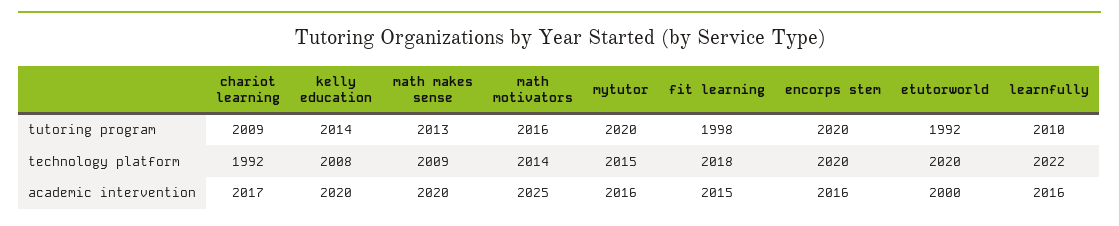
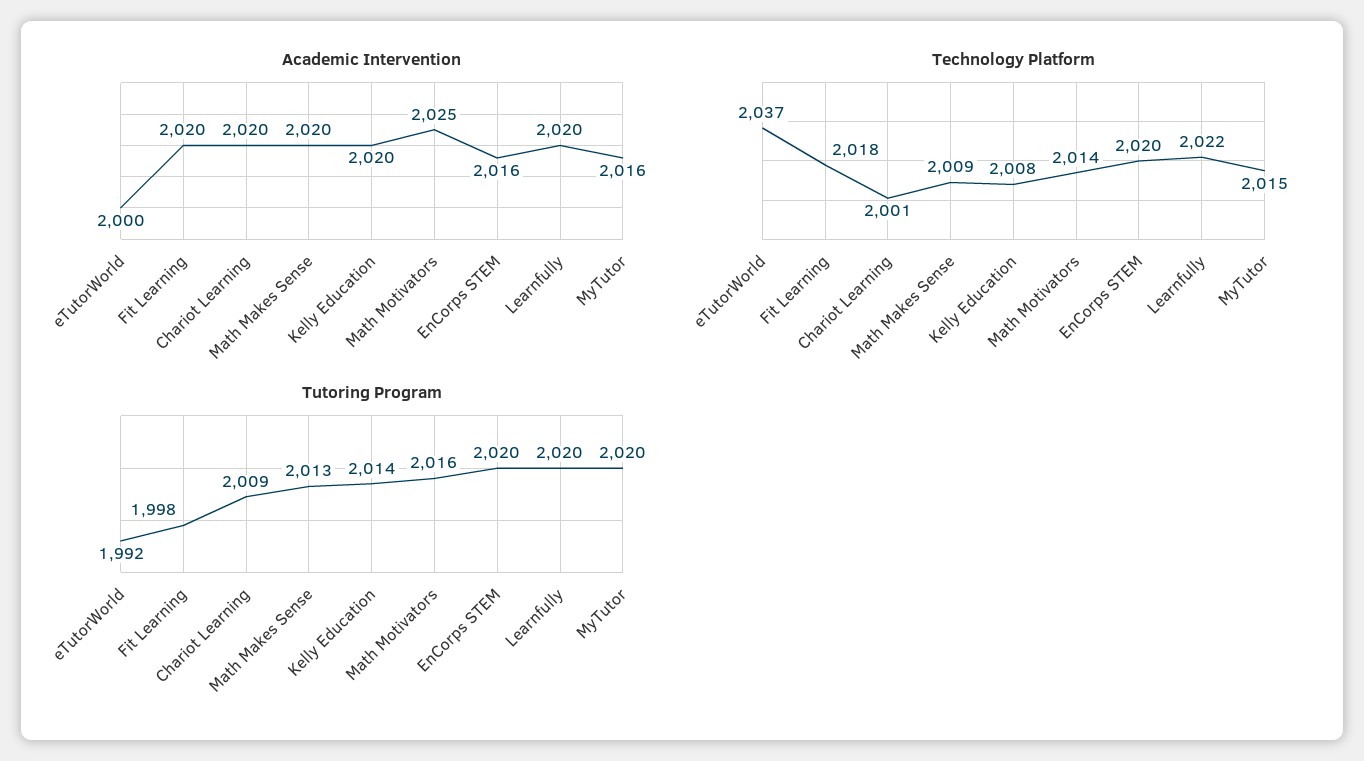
tutoring program, learnfully: 2010 -> 2020
technology platform, chariot learning: 1992 -> 2001
technology platform, etutorworld: 2020 -> 2037
academic intervention, chariot learning: 2017 -> 2020
academic intervention, fit learning: 2015 -> 2020
academic intervention, learnfully: 2016 -> 2020

